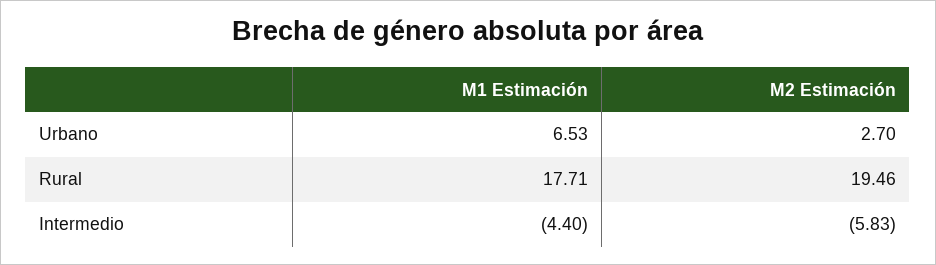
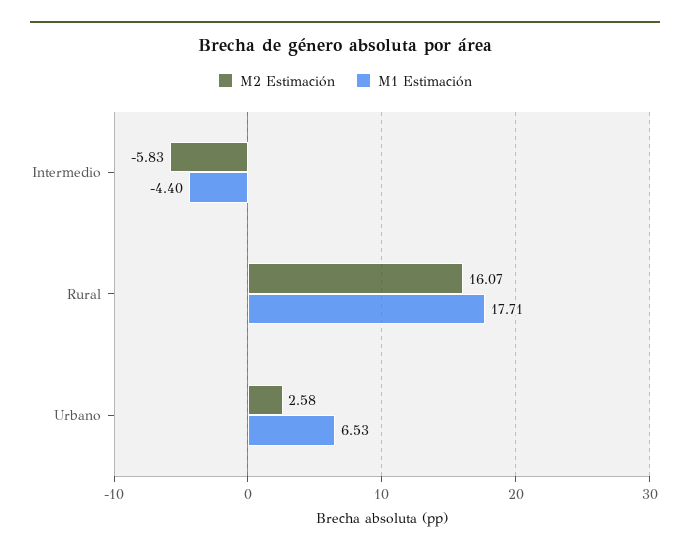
M2 Estimación, Urbano: 2.7 -> 2.58
M2 Estimación, Rural: 19.46 -> 16.07

